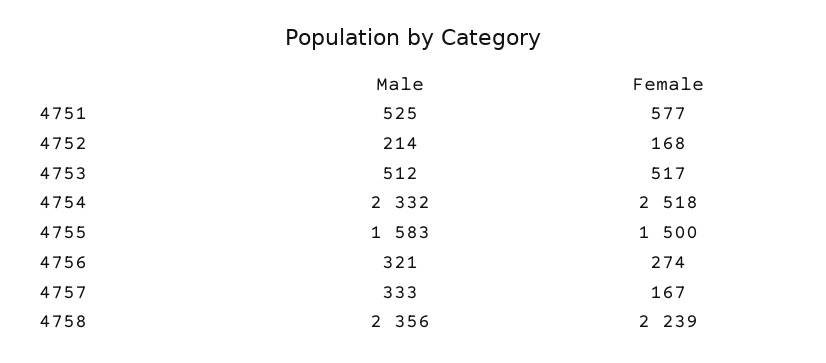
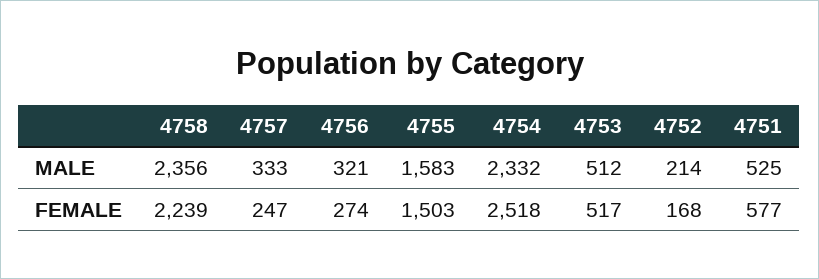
Female, 4755: 1500 -> 1503
Female, 4757: 167 -> 247

